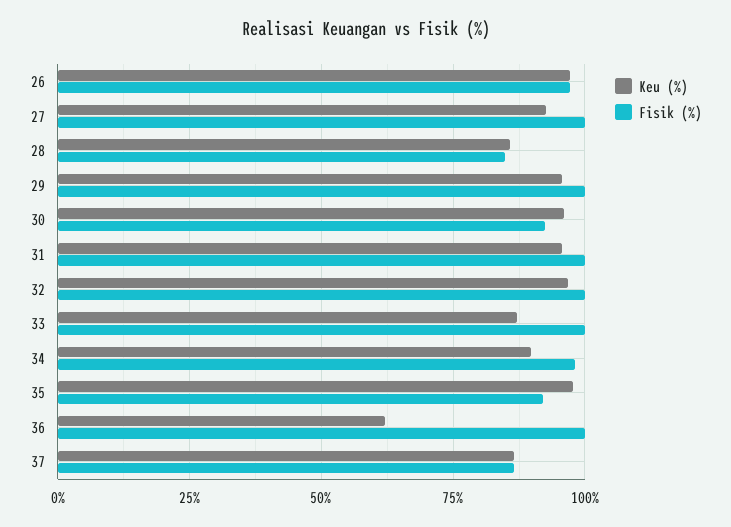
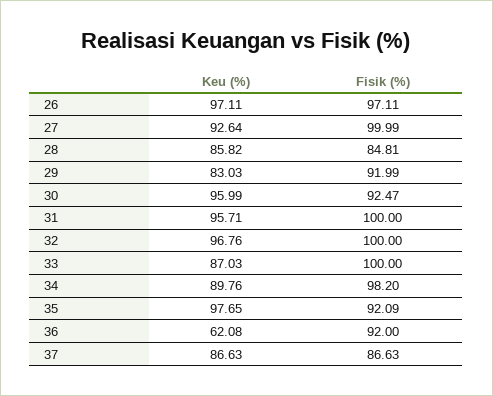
Keu (%), 29: 95 -> 83.03
Fisik (%), 29: 100 -> 91.99
Fisik (%), 36: 100 -> 92

